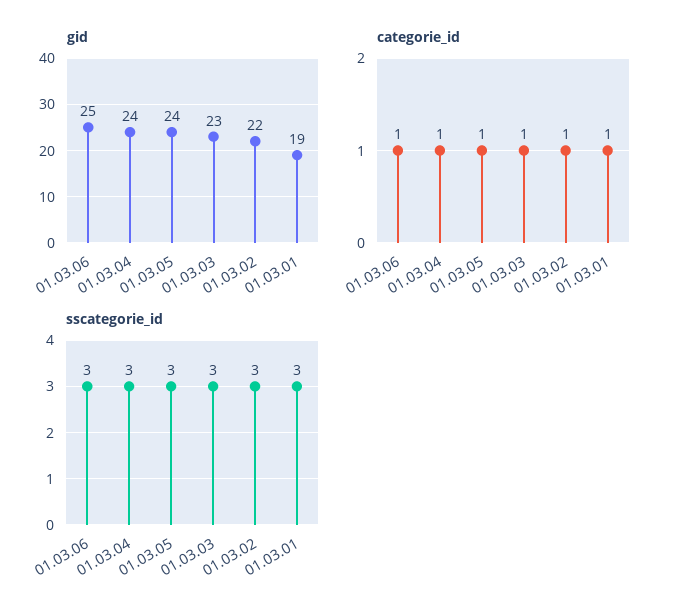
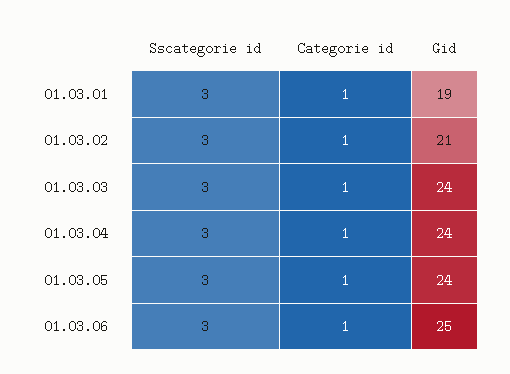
gid, 01.03.03: 23 -> 24
gid, 01.03.02: 22 -> 21

